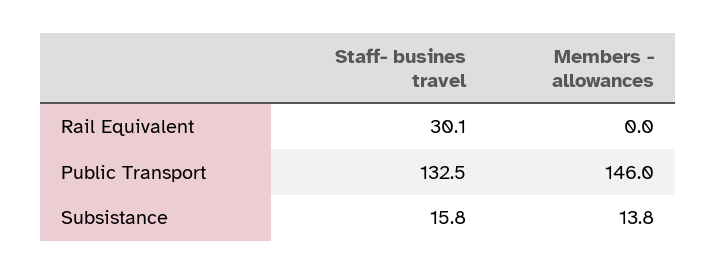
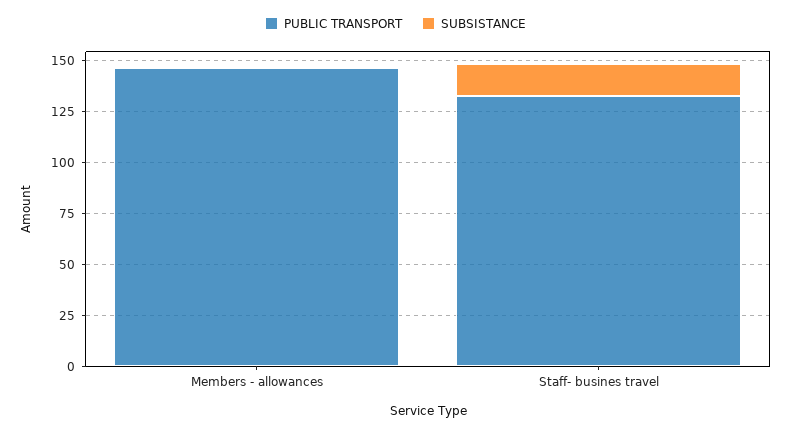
Rail Equivalent, Staff- busines travel: 30.1 -> none
Rail Equivalent, Members - allowances: 0 -> none
Subsistance, Members - allowances: 13.8 -> 0

